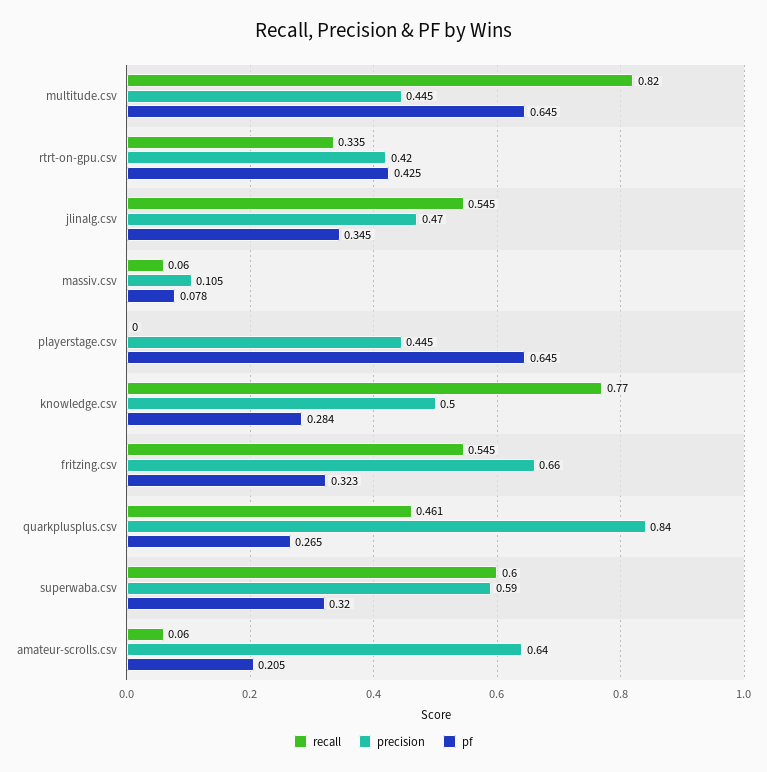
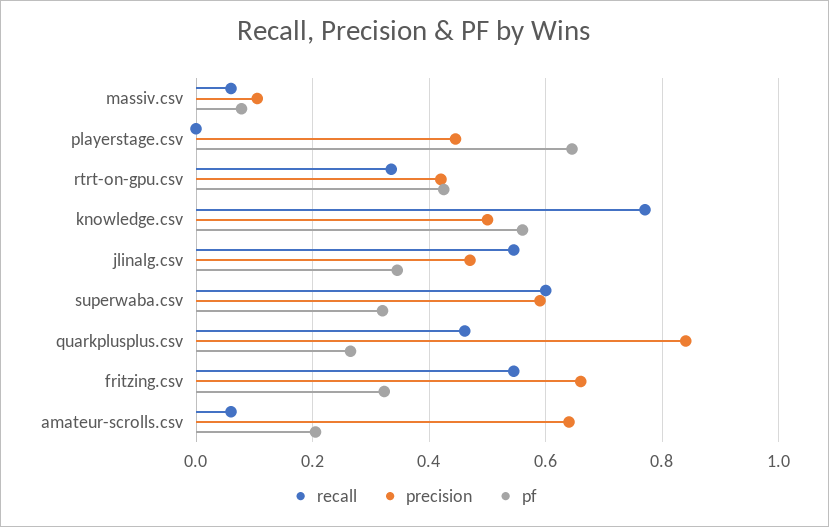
recall, multitude.csv: 0.82 -> none
precision, multitude.csv: 0.445 -> none
pf, multitude.csv: 0.645 -> none
pf, knowledge.csv: 0.284 -> 0.56

